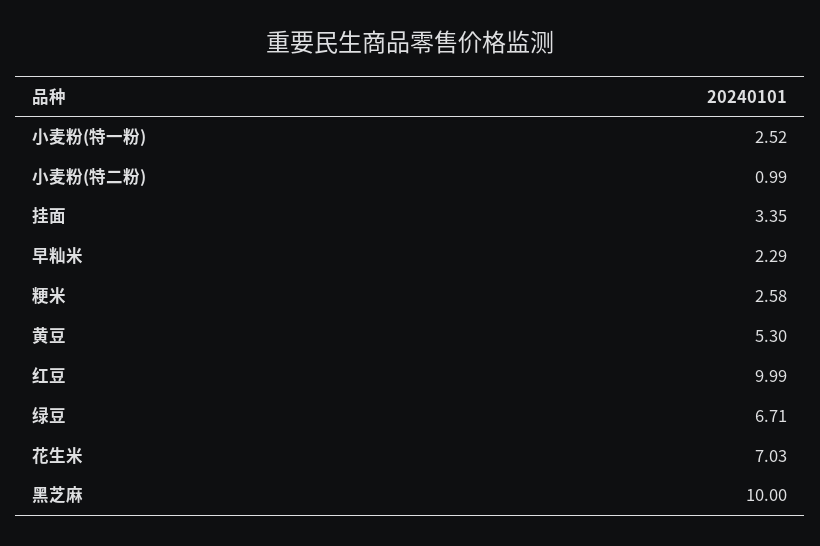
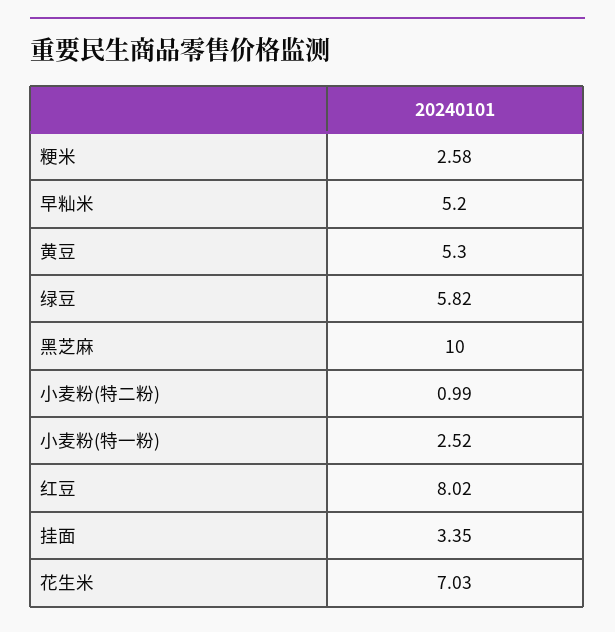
早籼米: 2.29 -> 5.2
红豆: 9.99 -> 8.02
绿豆: 6.71 -> 5.82

